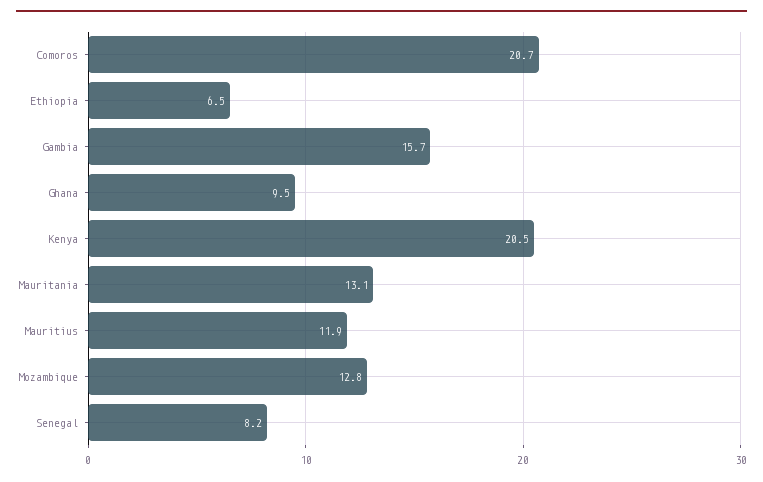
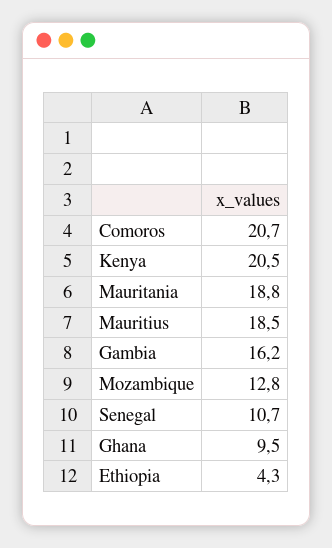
Ethiopia: 6.5 -> 4.3
Gambia: 15.7 -> 16.2
Mauritania: 13.1 -> 18.8
Mauritius: 11.9 -> 18.5
Senegal: 8.2 -> 10.7

